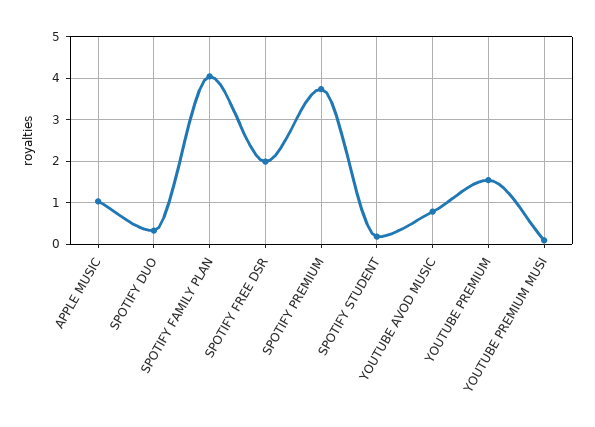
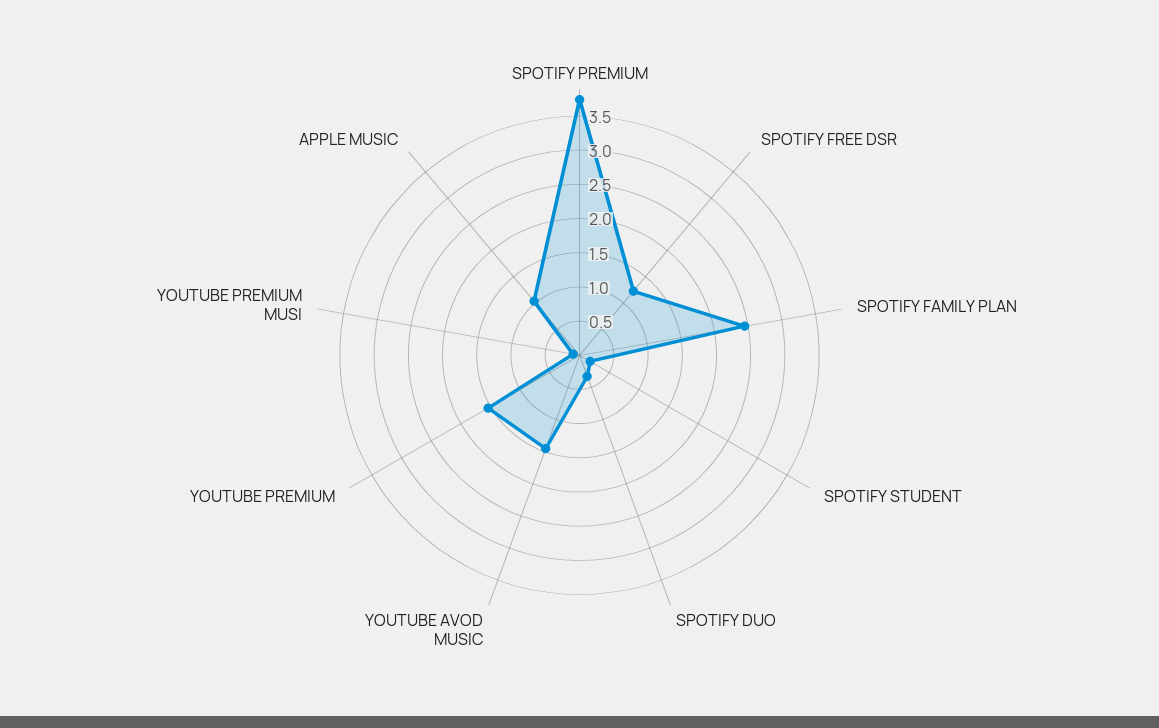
SPOTIFY FAMILY PLAN: 4 -> 2.5
SPOTIFY FREE DSR: 2 -> 1.25
YOUTUBE AVOD MUSIC: 0.8 -> 1.5

